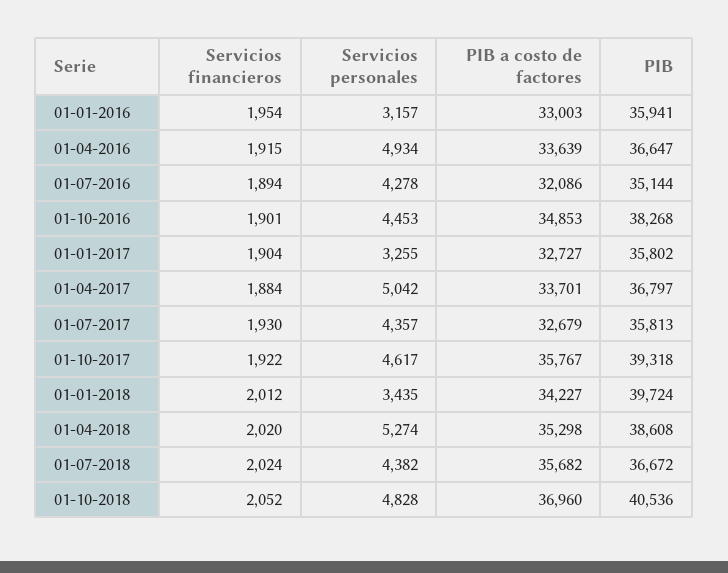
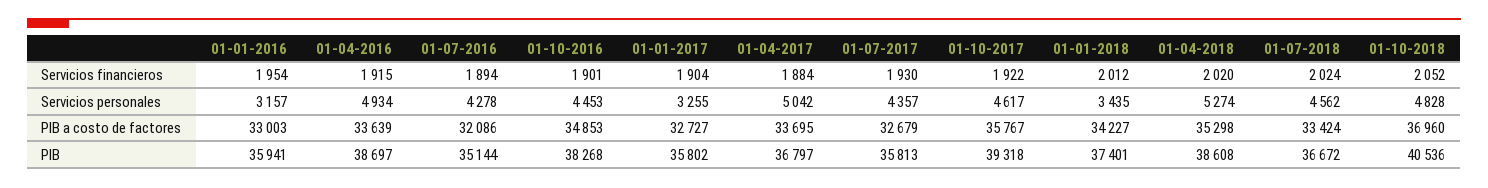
PIB, 01-04-2016: 36647 -> 38697
PIB a costo de factores, 01-04-2017: 33701 -> 33695
PIB, 01-01-2018: 39724 -> 37401
Servicios personales, 01-07-2018: 4382 -> 4562
PIB a costo de factores, 01-07-2018: 35682 -> 33424

